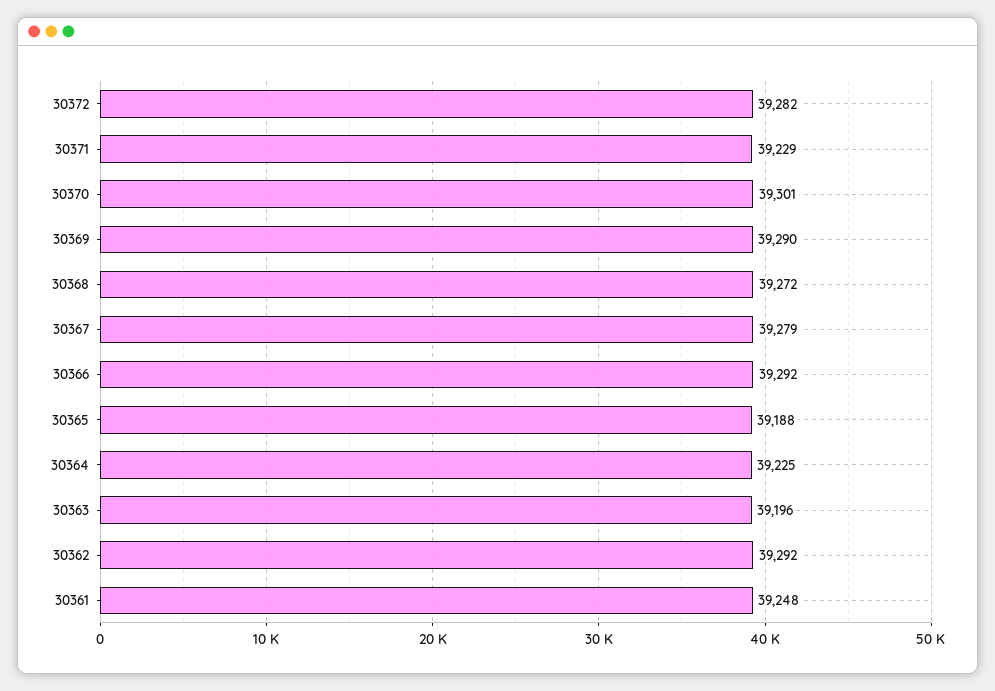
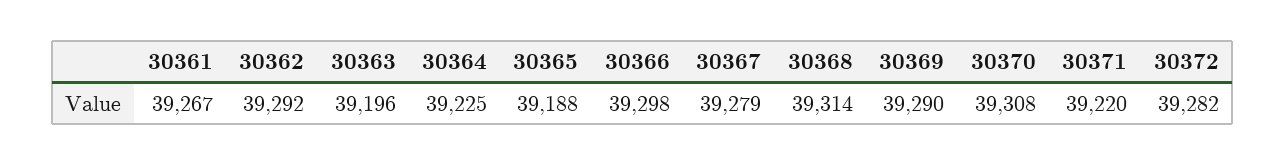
30371: 39229 -> 39220
30370: 39301 -> 39308
30368: 39272 -> 39314
30366: 39292 -> 39298
30361: 39248 -> 39267

